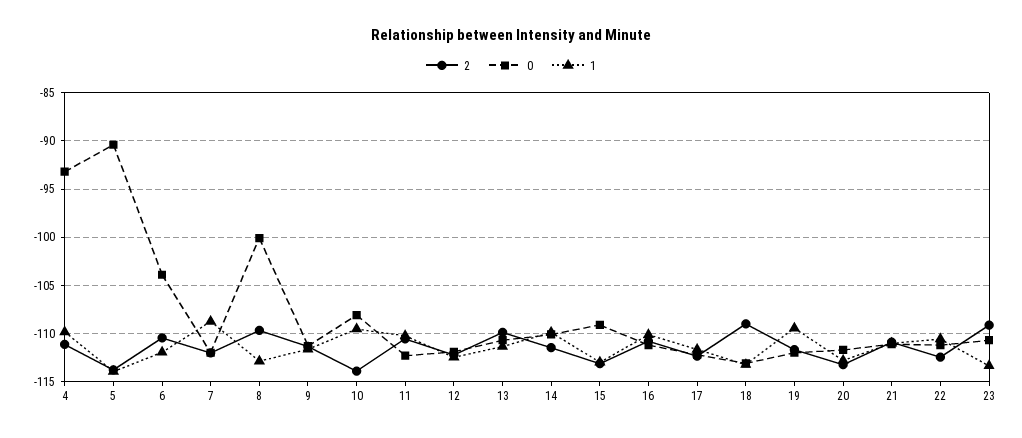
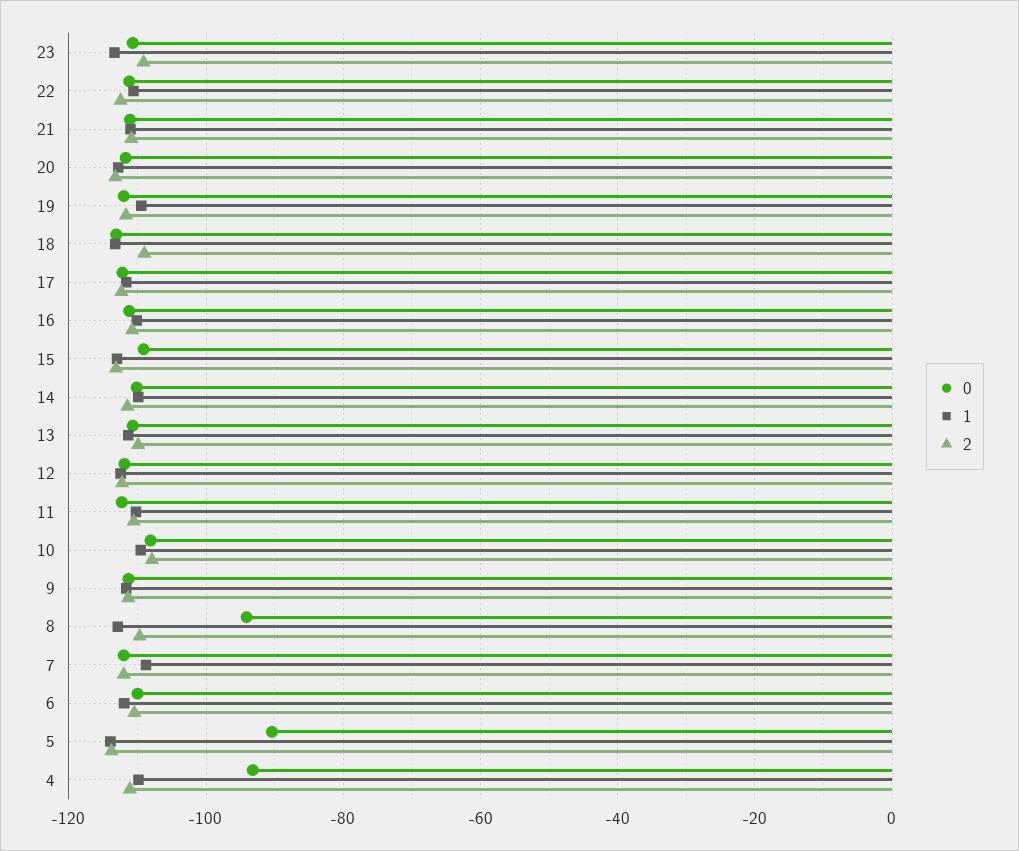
0, 6: -104 -> -110
0, 8: -100 -> -94
2, 10: -114 -> -108

